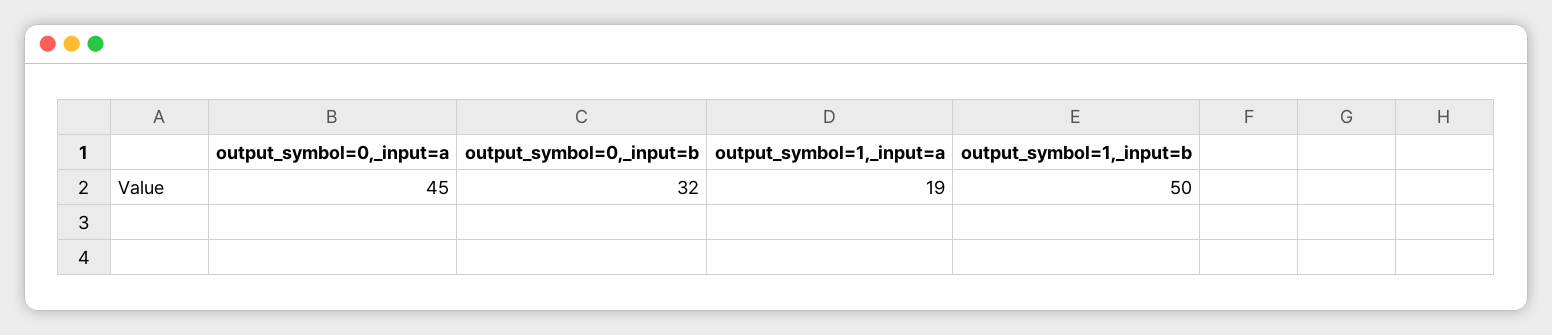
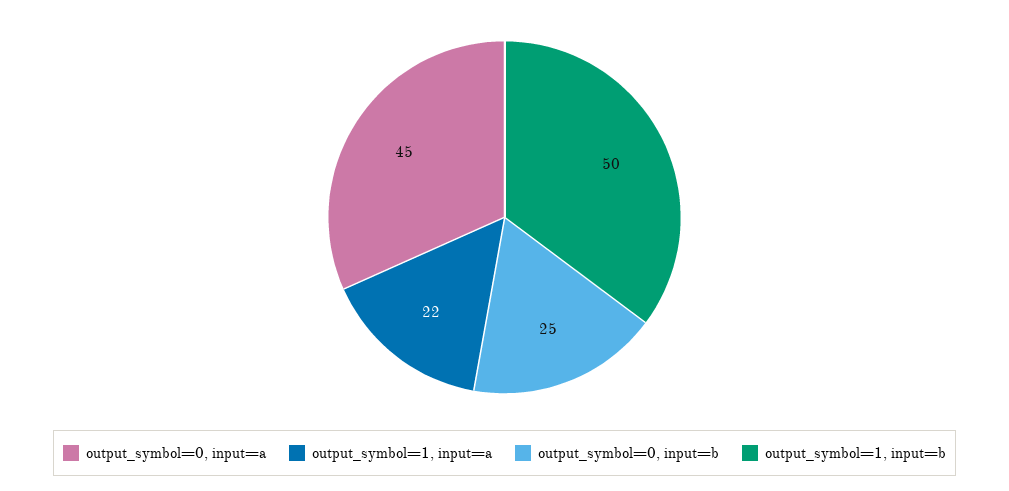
output_symbol=0,_input=b: 32 -> 25
output_symbol=1,_input=a: 19 -> 22

